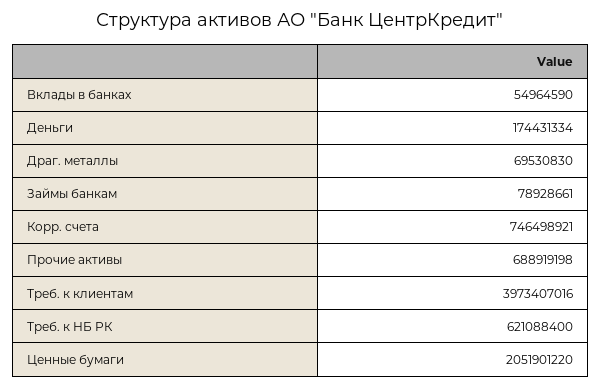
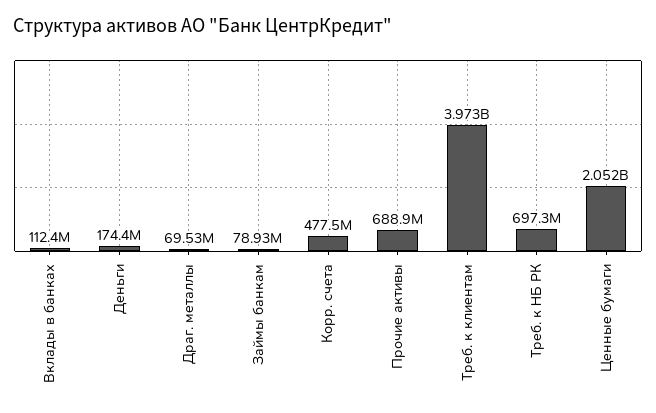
Вклады в банках: 54964590 -> 112400000
Корр. счета: 746498921 -> 477500000
Треб. к НБ РК: 621088400 -> 697300000

